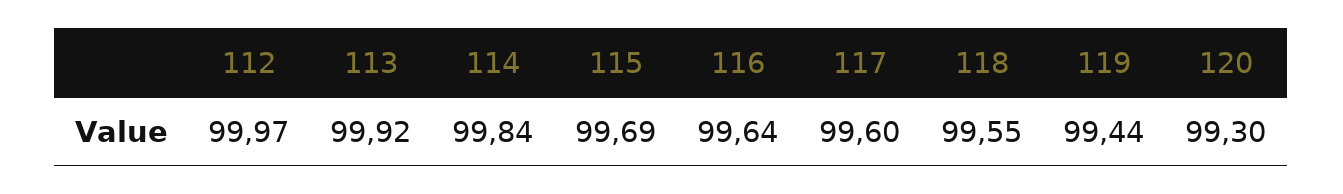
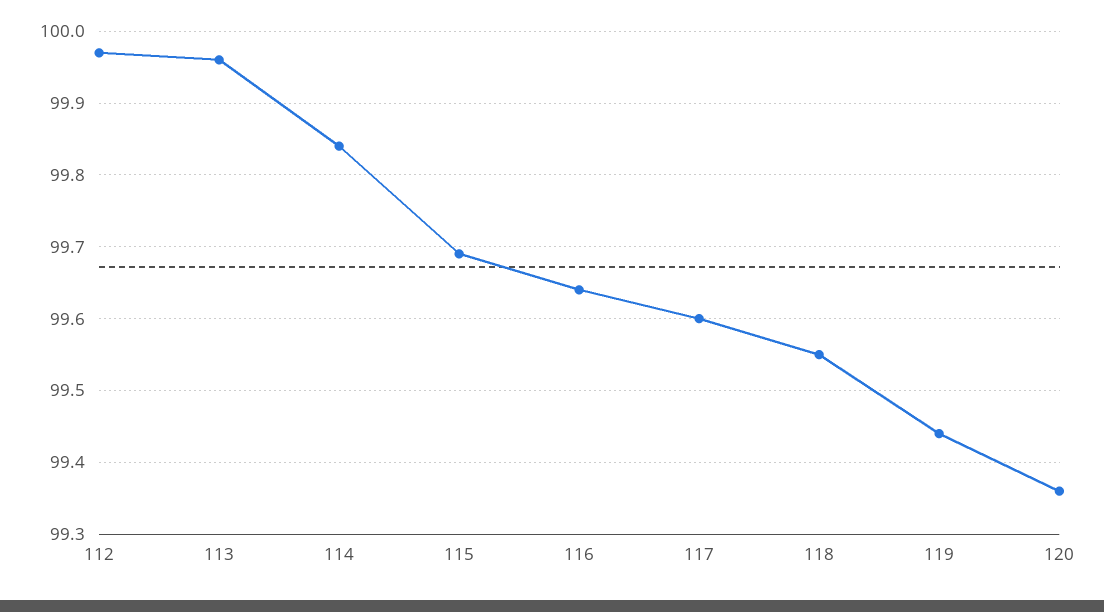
113: 99.92 -> 99.96
120: 99.3 -> 99.36

